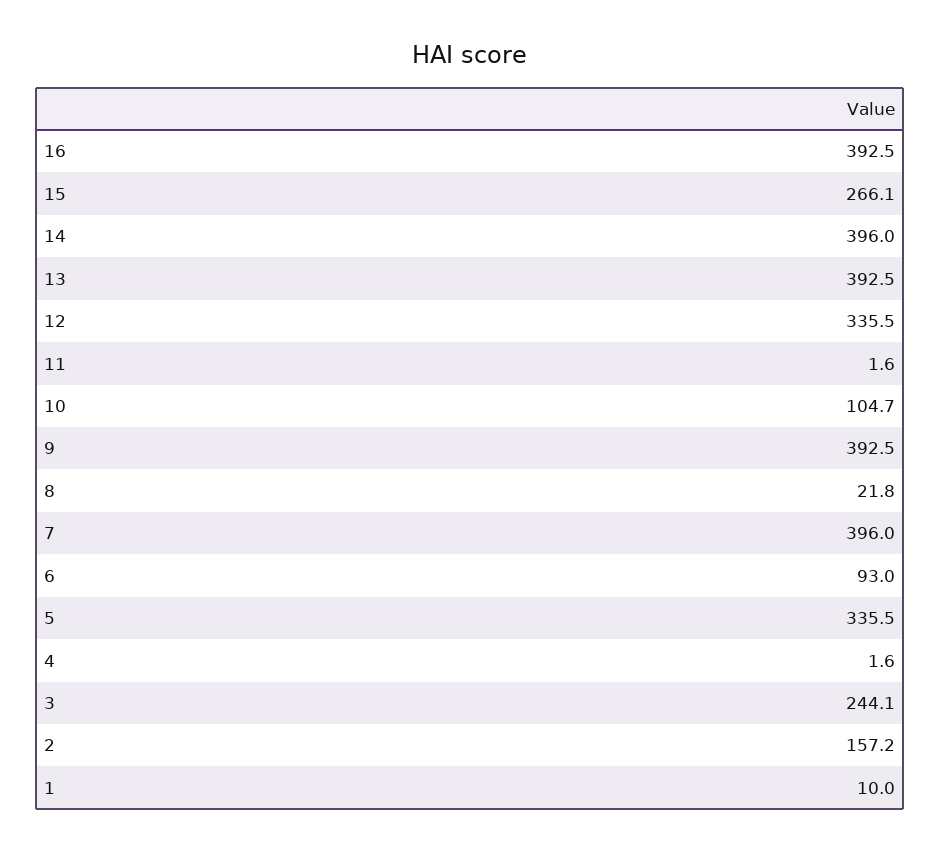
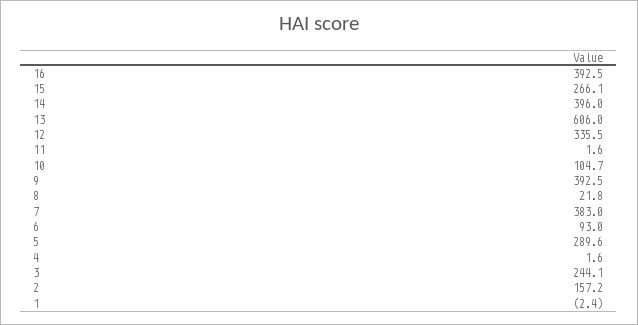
13: 392.5 -> 606
7: 396 -> 383
5: 335.5 -> 289.6
1: 10 -> -2.4

